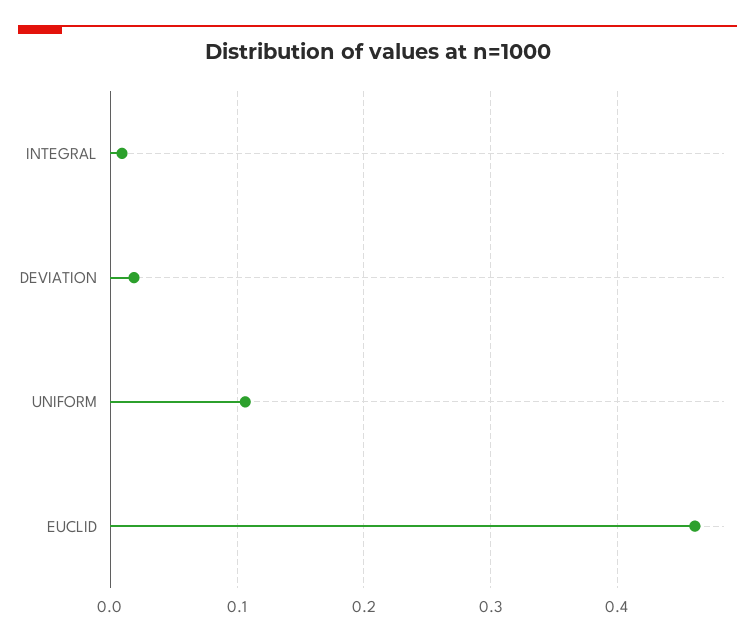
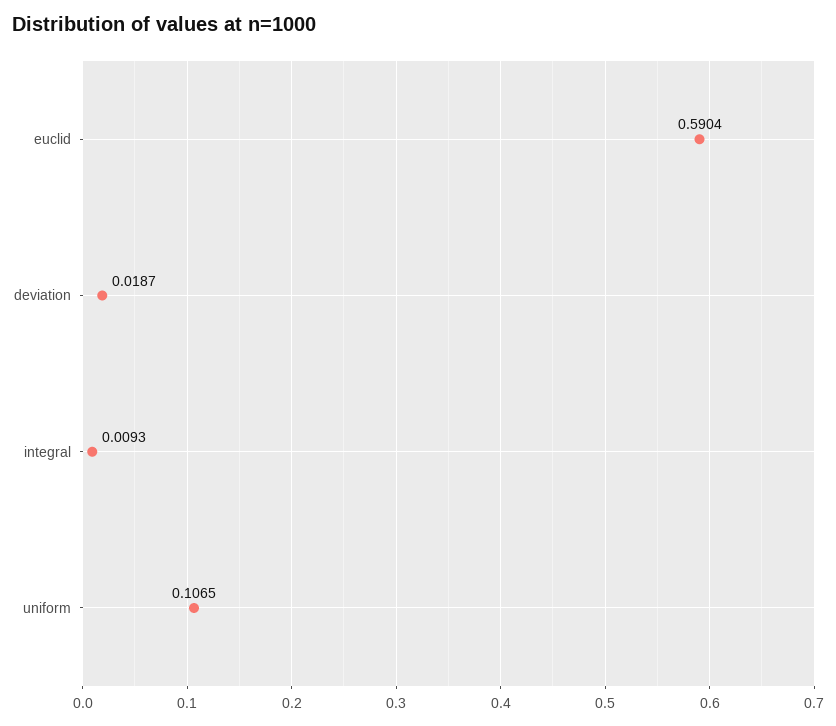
EUCLID: 0.46 -> 0.5904

